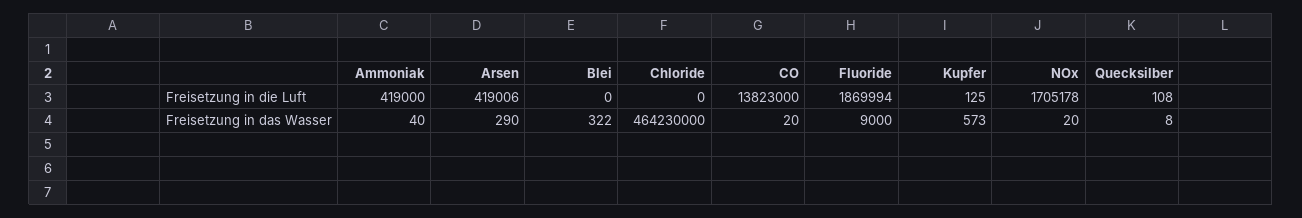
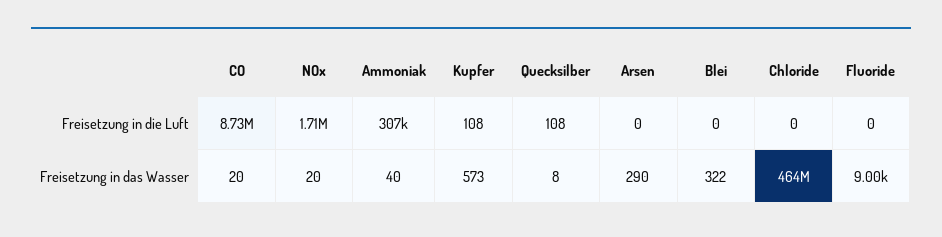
Ammoniak, Freisetzung in die Luft: 419000 -> 307000
Arsen, Freisetzung in die Luft: 419006 -> 0
CO, Freisetzung in die Luft: 13823000 -> 8730000
Fluoride, Freisetzung in die Luft: 1869994 -> 0
Kupfer, Freisetzung in die Luft: 125 -> 108

